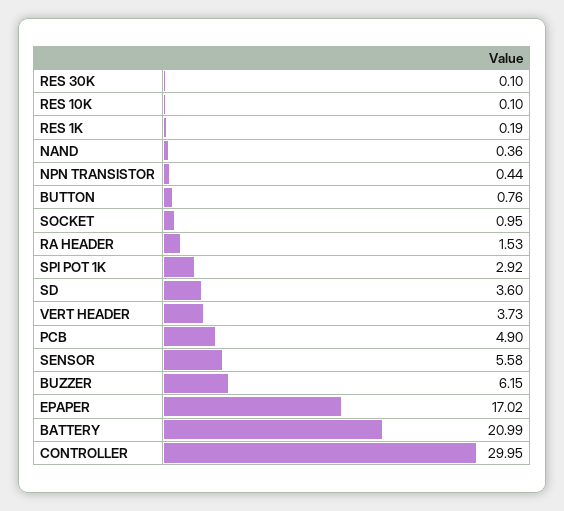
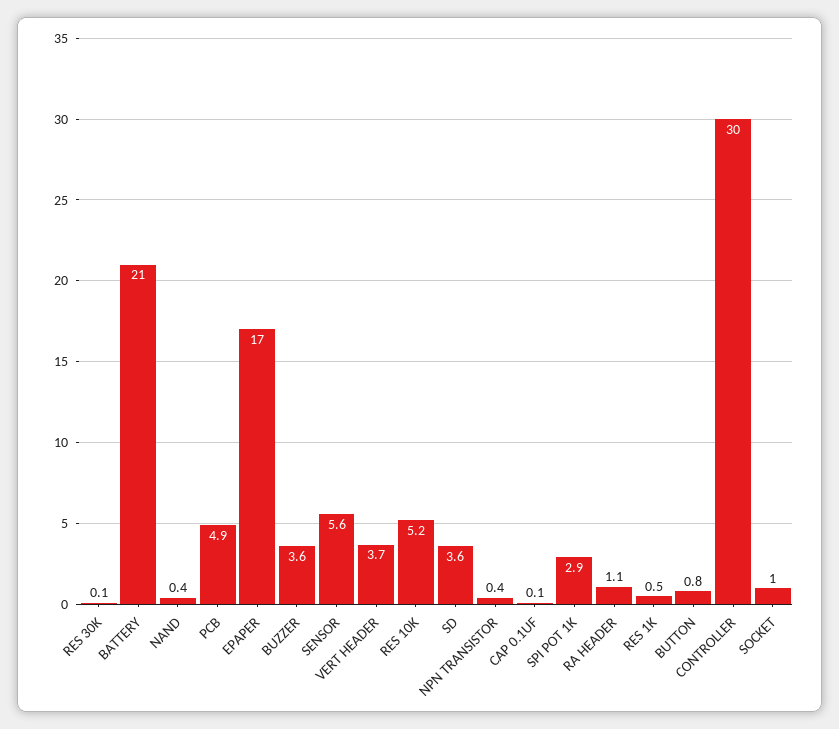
RES 10K: 0.1 -> 5.2
RES 1K: 0.19 -> 0.5
RA HEADER: 1.53 -> 1.1
BUZZER: 6.15 -> 3.6
CAP 0.1UF: none -> 0.1

